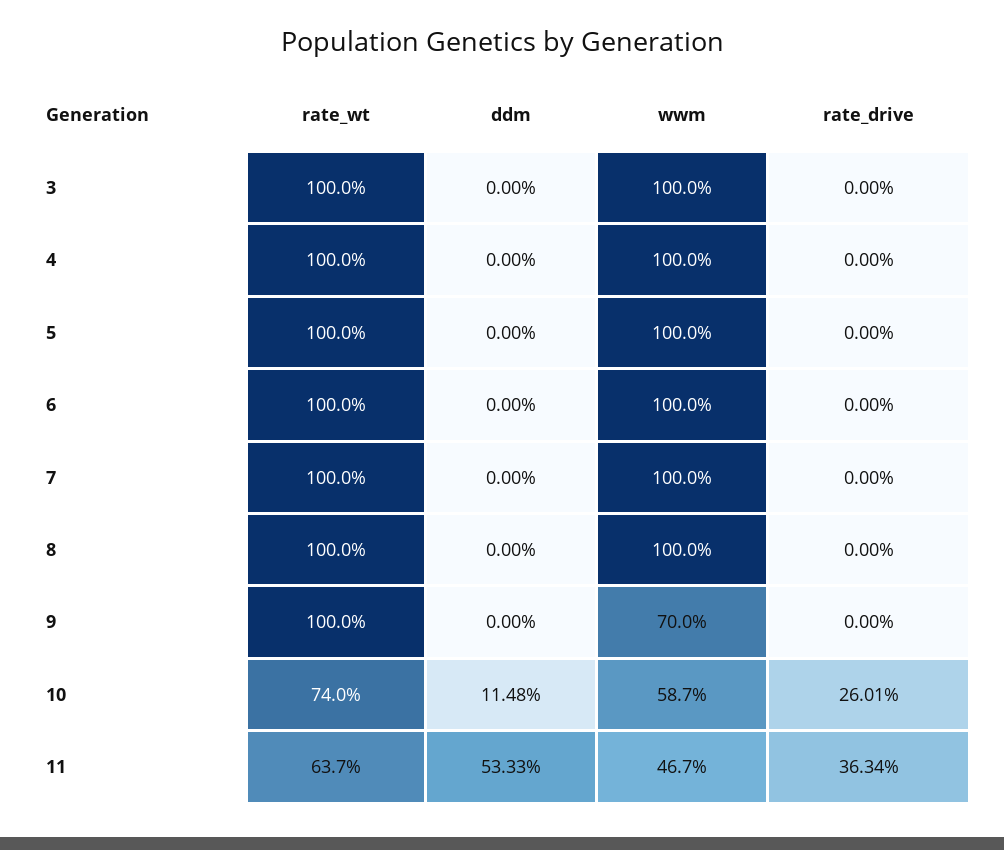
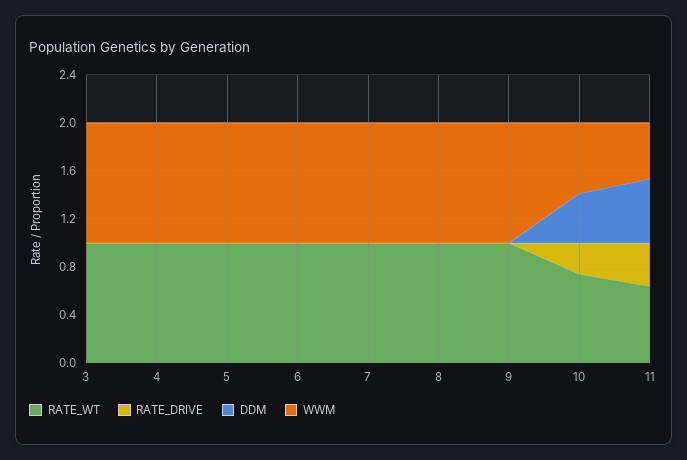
wwm, 9: 0.7 -> 1
ddm, 10: 0.1148 -> 0.4

